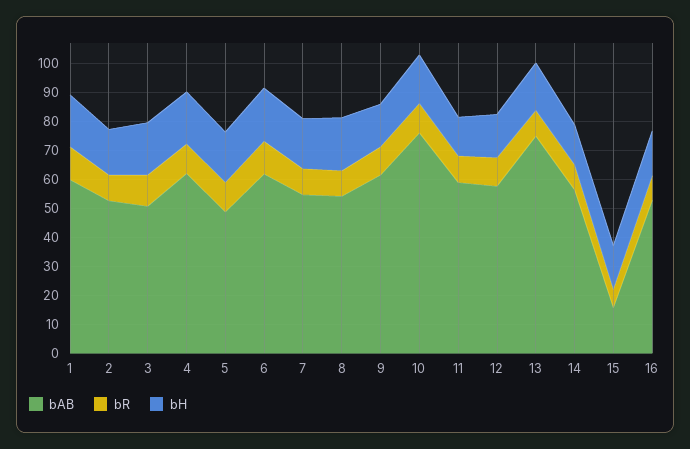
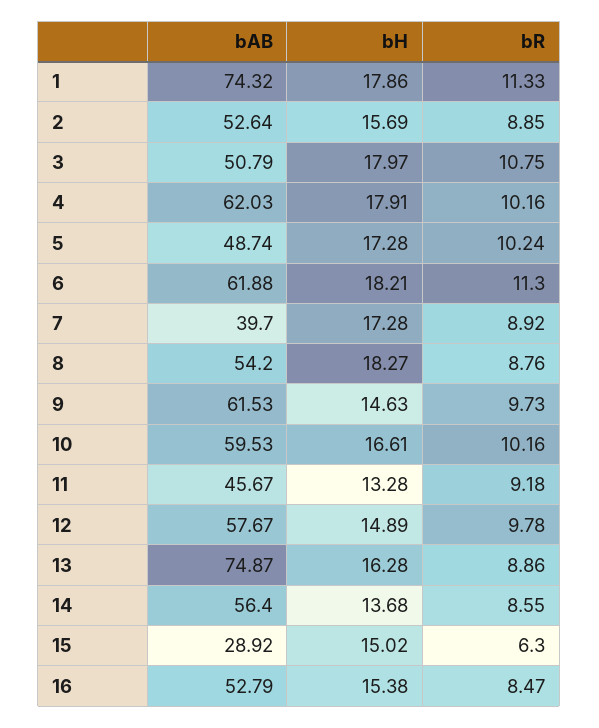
bAB, 1: 60 -> 74.32
bAB, 7: 55 -> 39.7
bAB, 10: 75 -> 59.53
bAB, 11: 60 -> 45.67
bAB, 15: 15 -> 28.92

